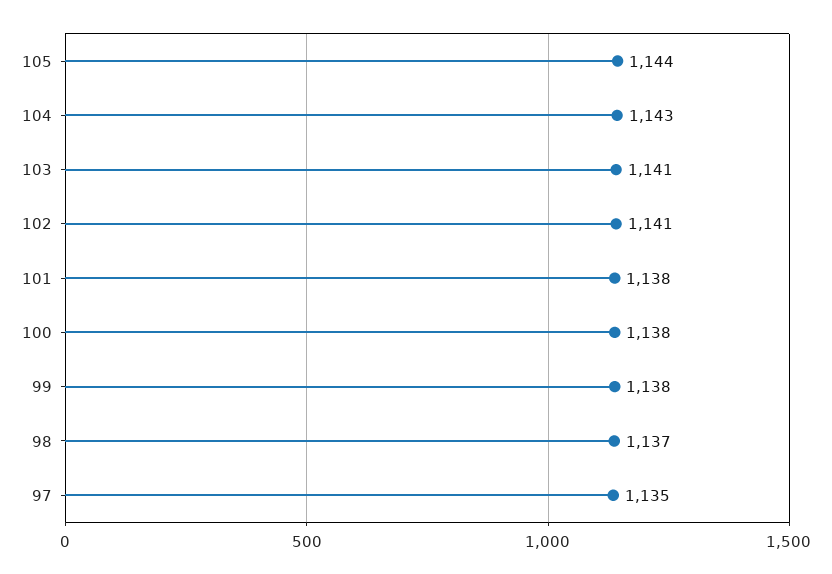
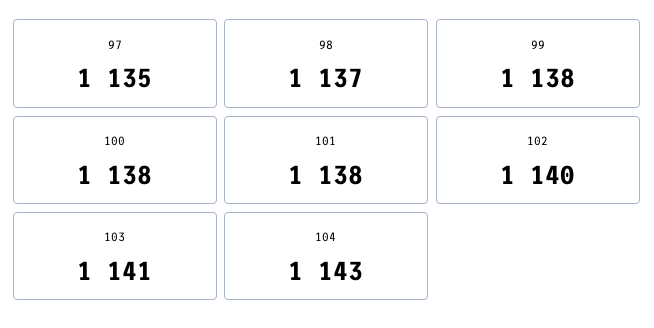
105: 1144 -> none
102: 1141 -> 1140

